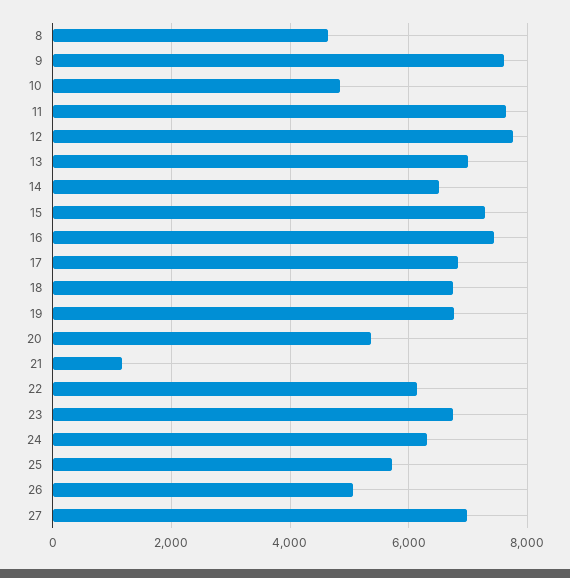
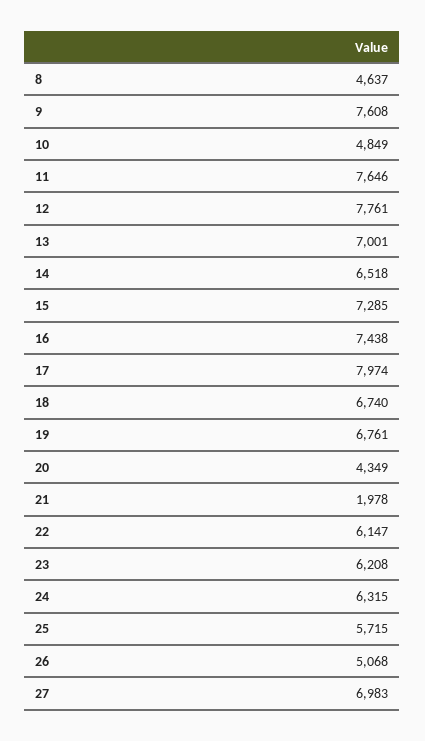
17: 6800 -> 7974
20: 5400 -> 4349
21: 1200 -> 1978
23: 6800 -> 6208

